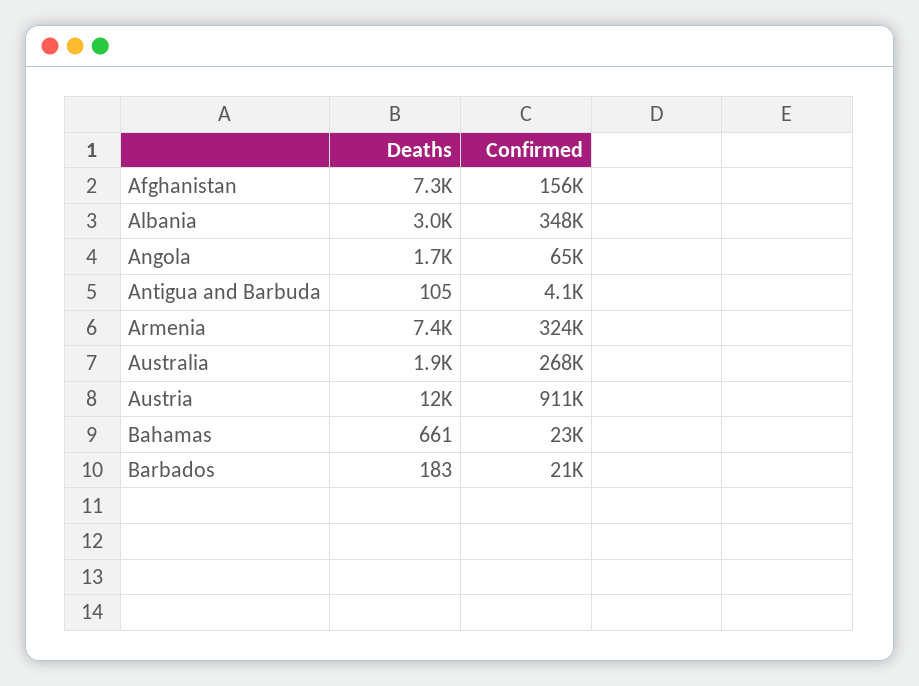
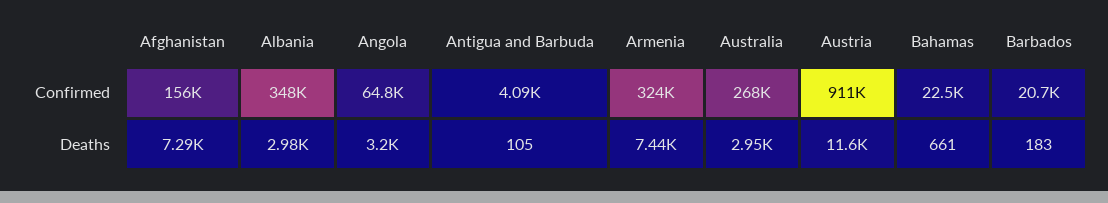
Deaths, Angola: 1700 -> 3200
Deaths, Australia: 1900 -> 2950

